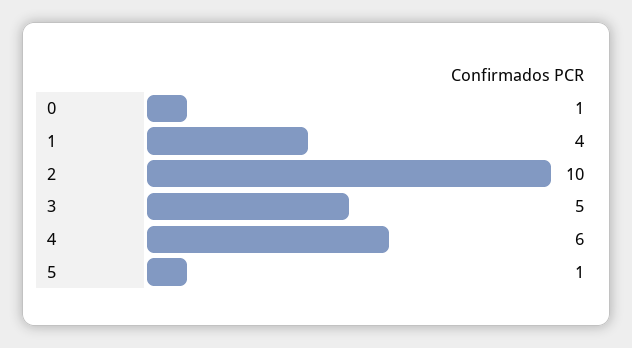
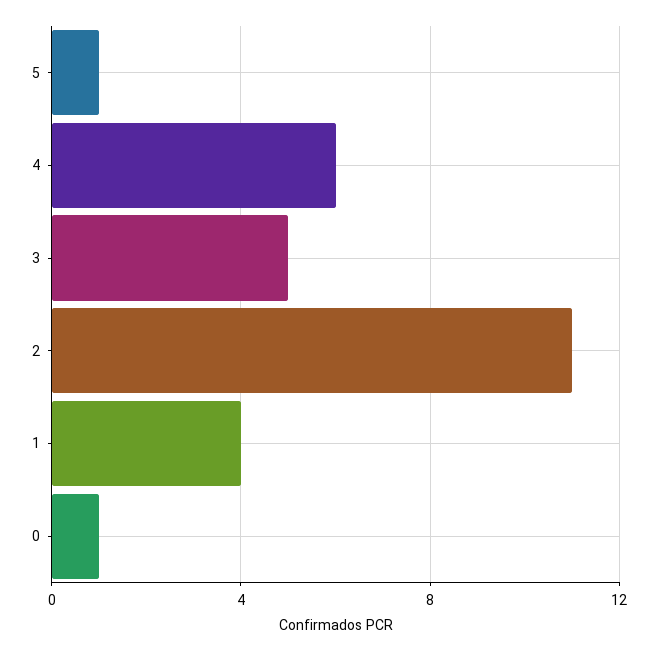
2: 10 -> 11

